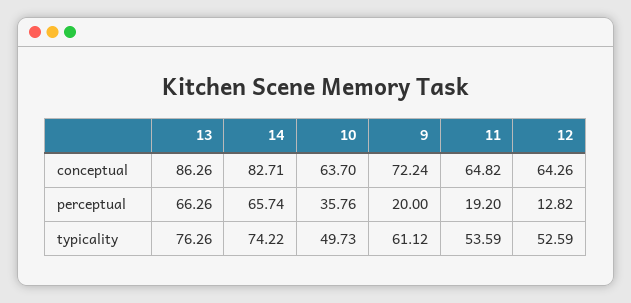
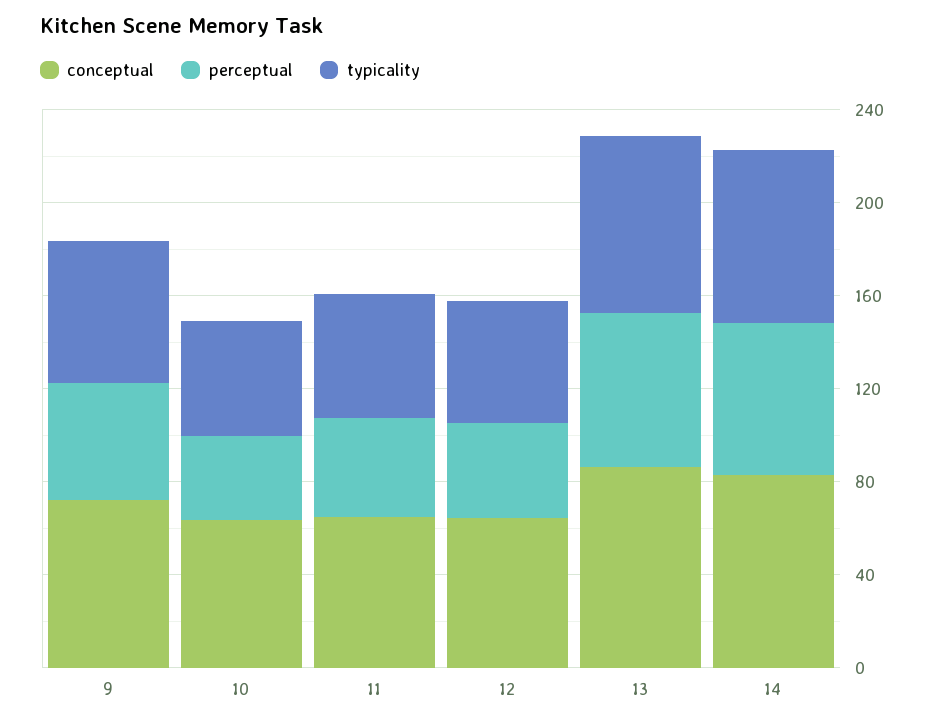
perceptual, 9: 20 -> 50
perceptual, 11: 19.2 -> 40
perceptual, 12: 12.82 -> 40

